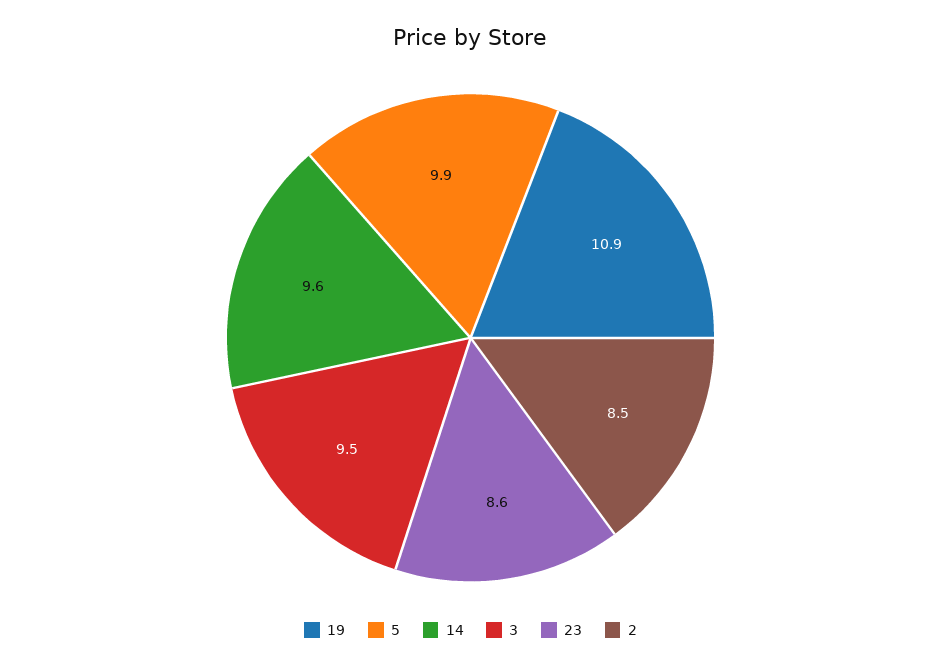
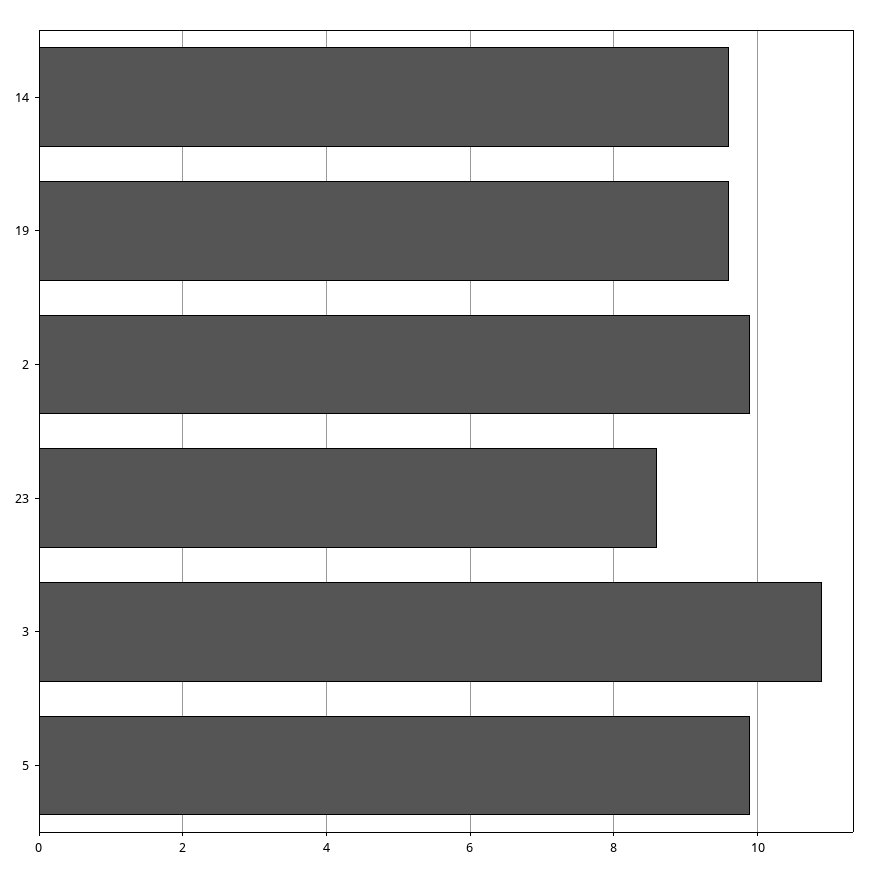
19: 10.9 -> 9.5
3: 9.5 -> 11
2: 8.5 -> 10

